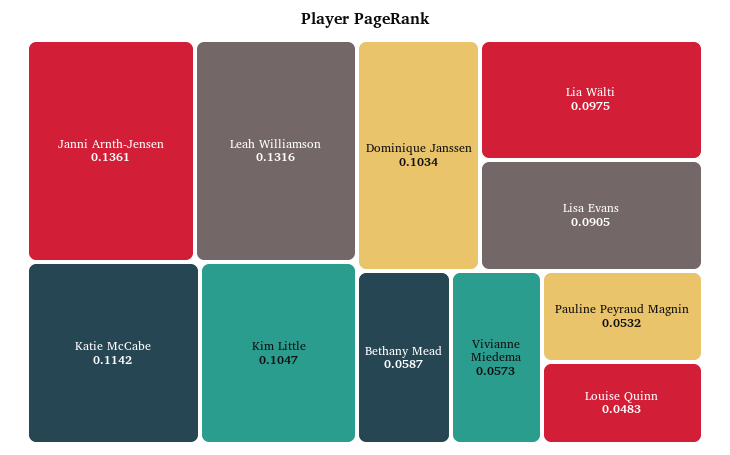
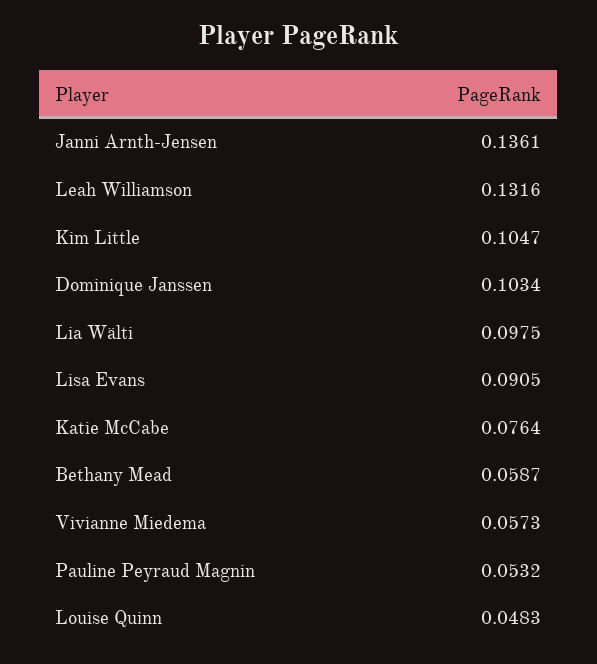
Katie McCabe: 0.1142 -> 0.0764

